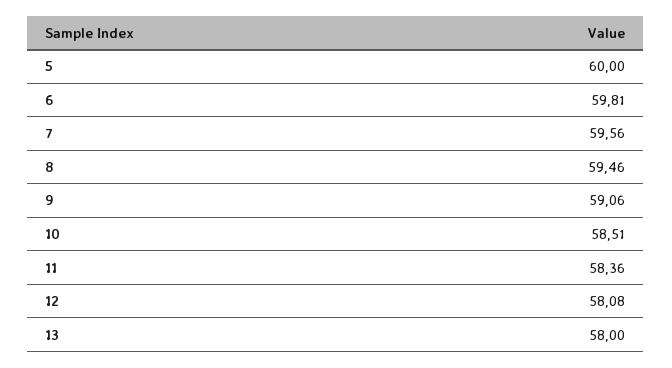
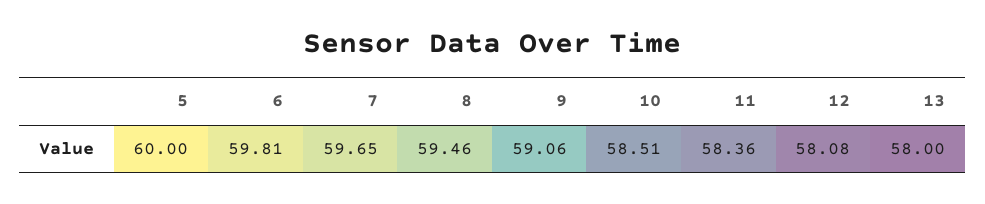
7: 59.56 -> 59.65

